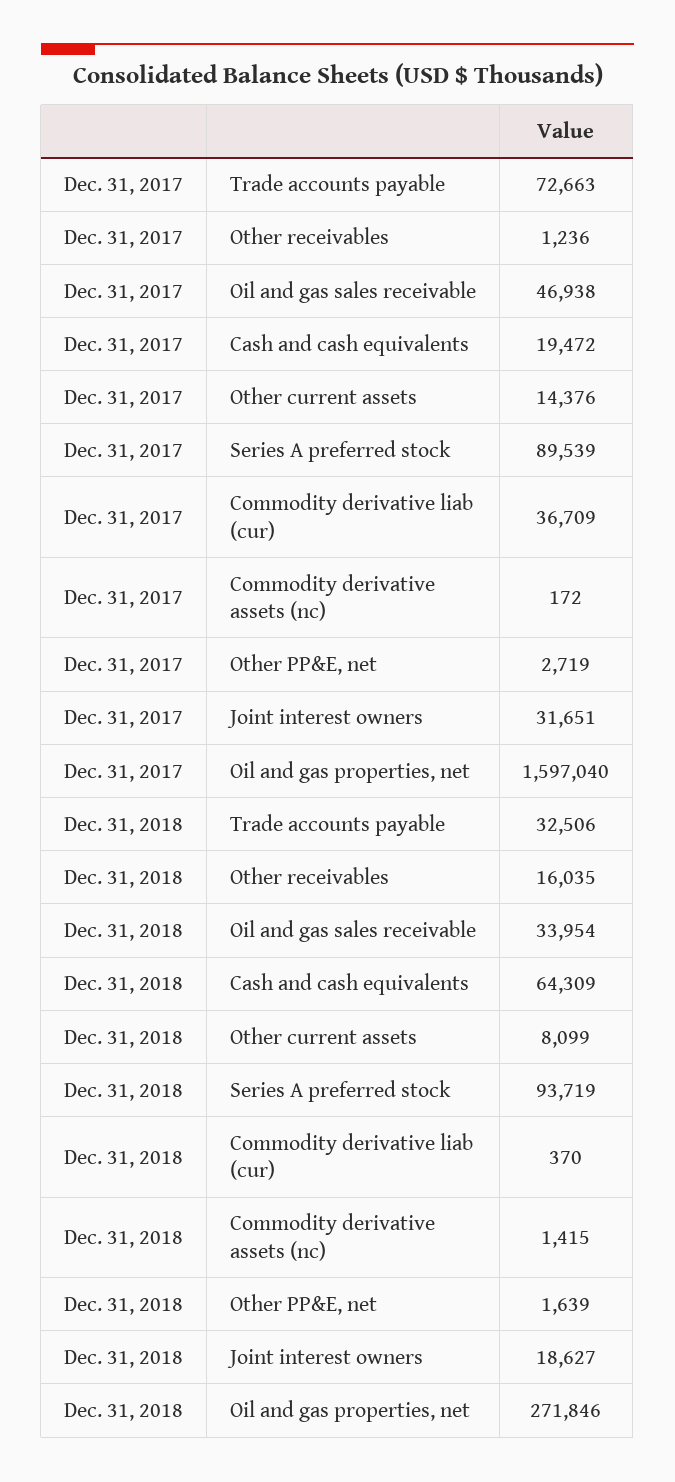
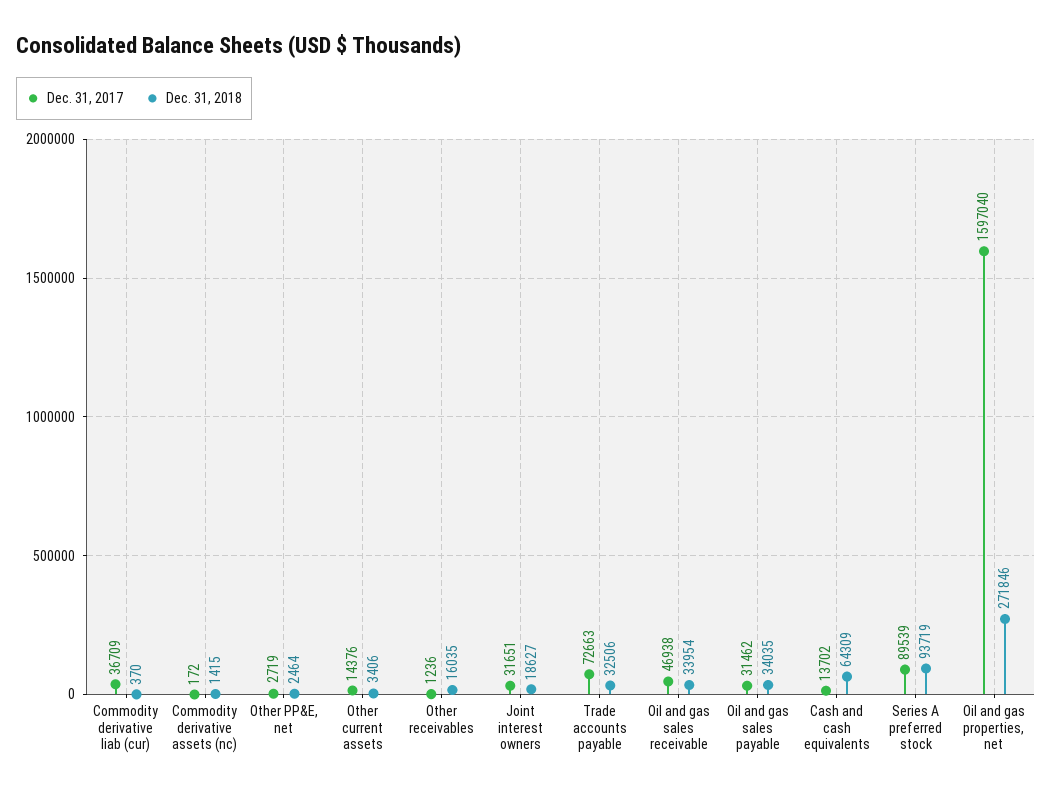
Dec. 31, 2017, Cash and cash equivalents: 19472 -> 13702
Dec. 31, 2018, Other current assets: 8099 -> 3406
Dec. 31, 2018, Other PP&E, net: 1639 -> 2464
Dec. 31, 2017, Oil and gas sales payable: none -> 31462
Dec. 31, 2018, Oil and gas sales payable: none -> 34035

